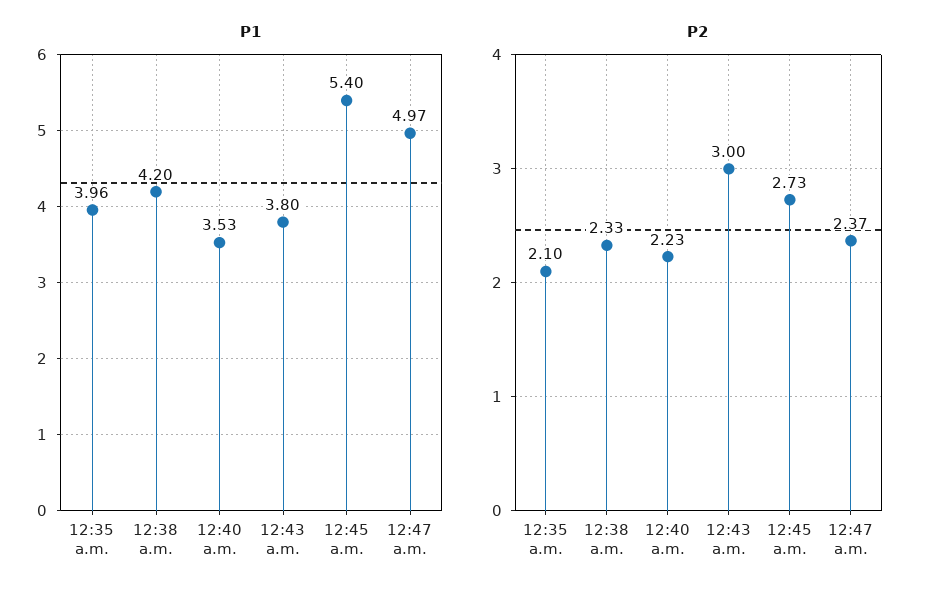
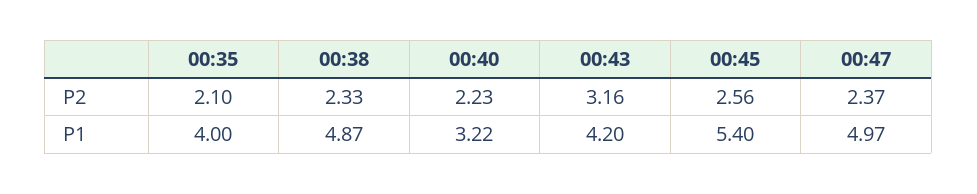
P1, 12:35 a.m.: 3.96 -> 4
P1, 12:38 a.m.: 4.2 -> 4.87
P1, 12:40 a.m.: 3.53 -> 3.22
P1, 12:43 a.m.: 3.8 -> 4.2
P2, 12:43 a.m.: 3 -> 3.16
P2, 12:45 a.m.: 2.73 -> 2.56

